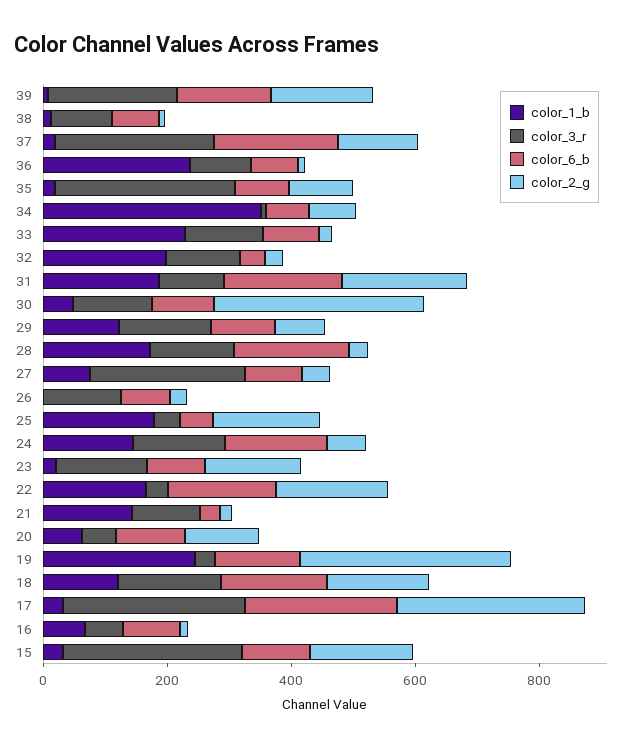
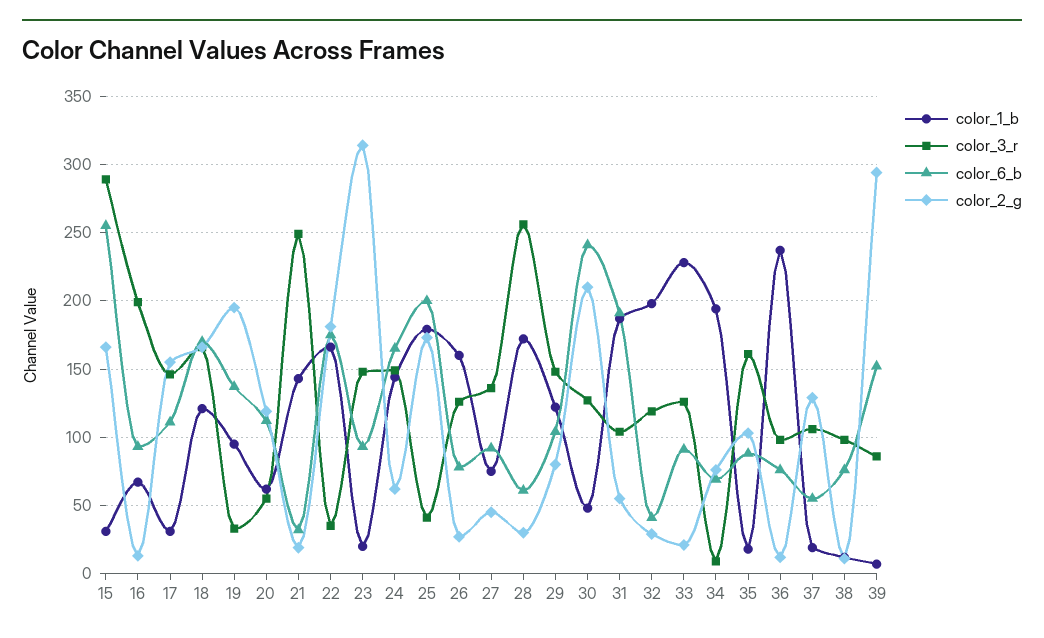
color_3_r, 39: 200 -> 85
color_2_g, 39: 150 -> 295
color_3_r, 37: 250 -> 105
color_6_b, 37: 200 -> 55
color_3_r, 35: 300 -> 160
color_1_b, 34: 350 -> 195
color_2_g, 31: 200 -> 55
color_6_b, 30: 100 -> 240
color_2_g, 30: 350 -> 210
color_3_r, 28: 150 -> 255
color_6_b, 28: 200 -> 60
color_3_r, 27: 250 -> 135
color_1_b, 26: 0 -> 160
color_6_b, 25: 50 -> 200
color_2_g, 23: 150 -> 315
color_3_r, 21: 100 -> 250
color_1_b, 19: 250 -> 95
color_2_g, 19: 350 -> 195
color_3_r, 17: 300 -> 145
color_6_b, 17: 250 -> 110
color_2_g, 17: 300 -> 155
color_3_r, 16: 50 -> 200
color_6_b, 15: 100 -> 255

